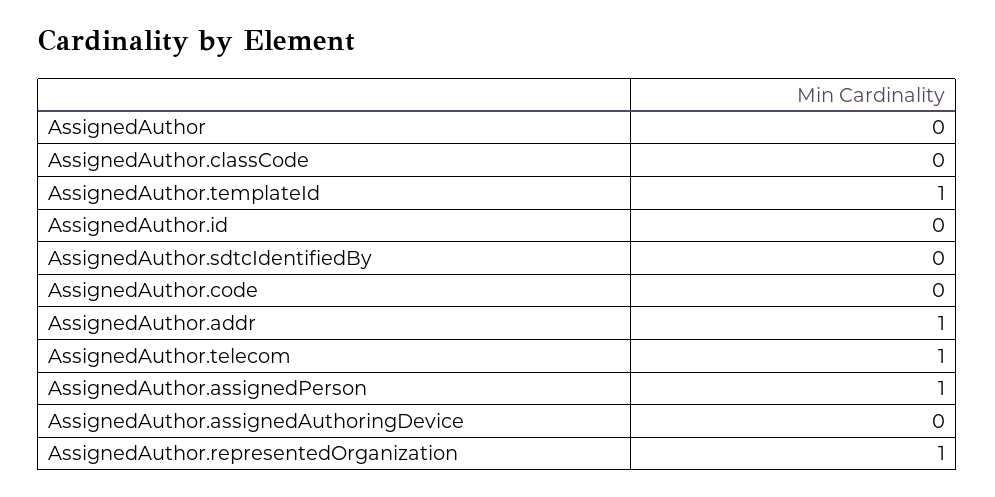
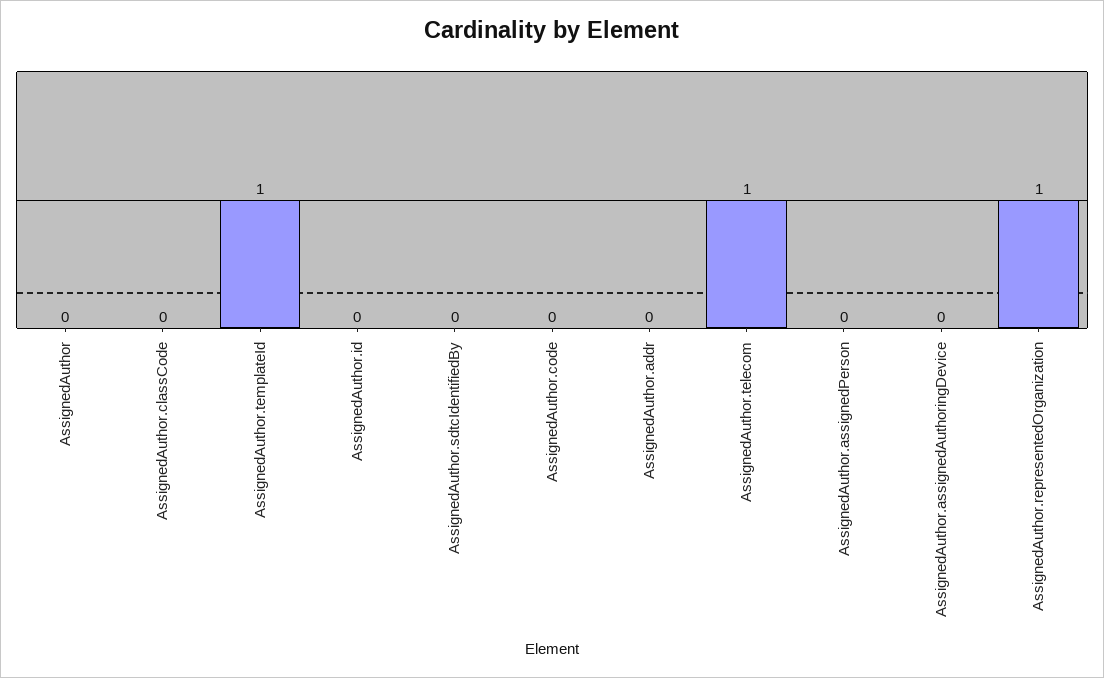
AssignedAuthor.addr: 1 -> 0
AssignedAuthor.assignedPerson: 1 -> 0

